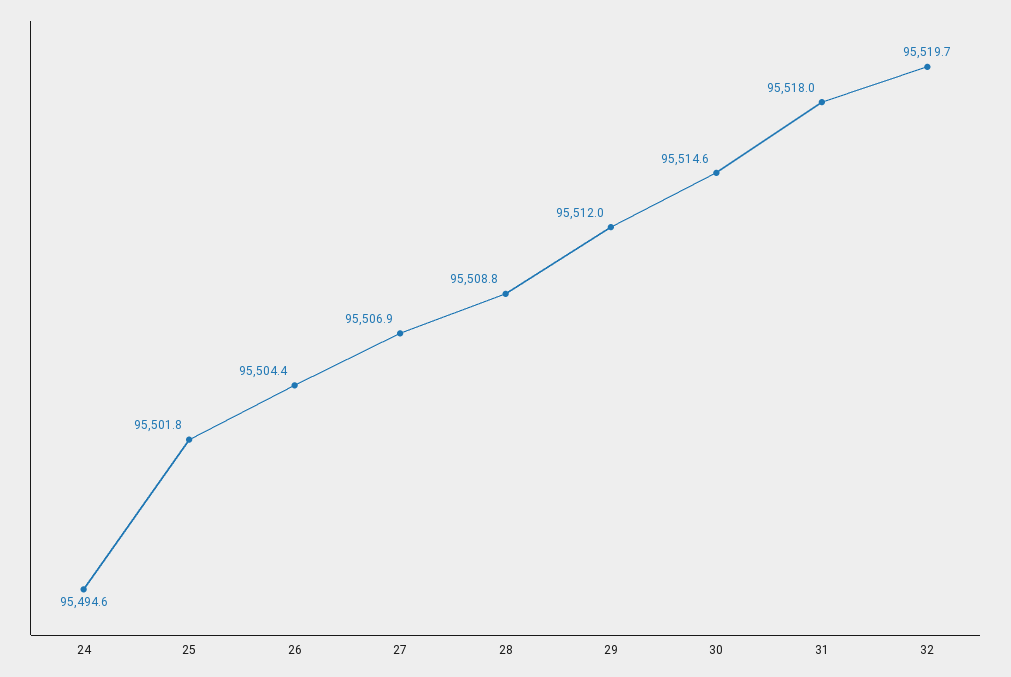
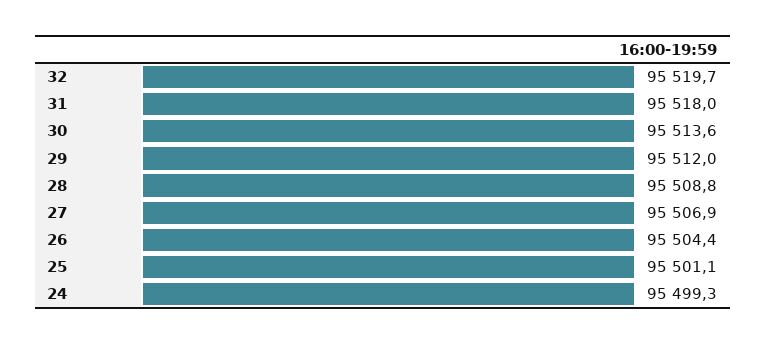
24: 95494.6 -> 95499.3
25: 95501.8 -> 95501.1
30: 95514.6 -> 95513.6

